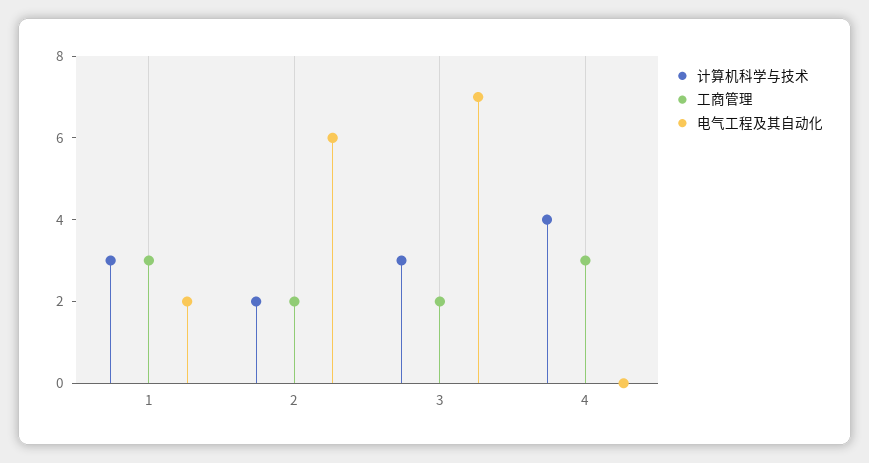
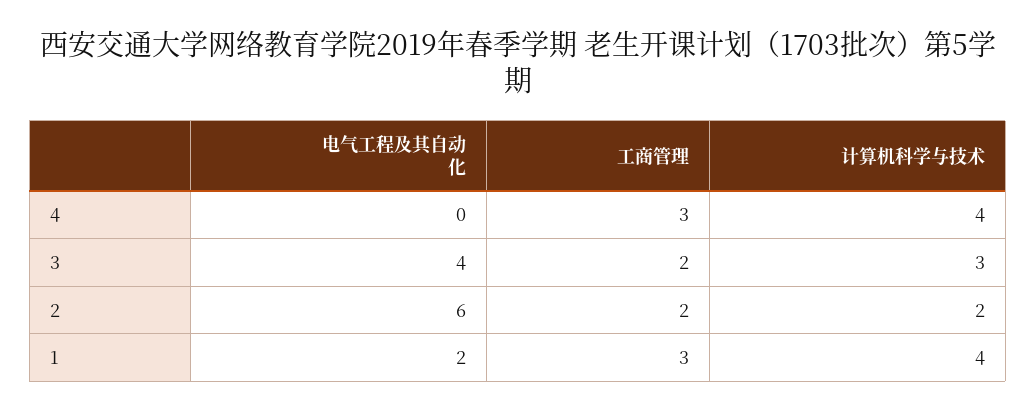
计算机科学与技术, 1: 3 -> 4
电气工程及其自动化, 3: 7 -> 4

